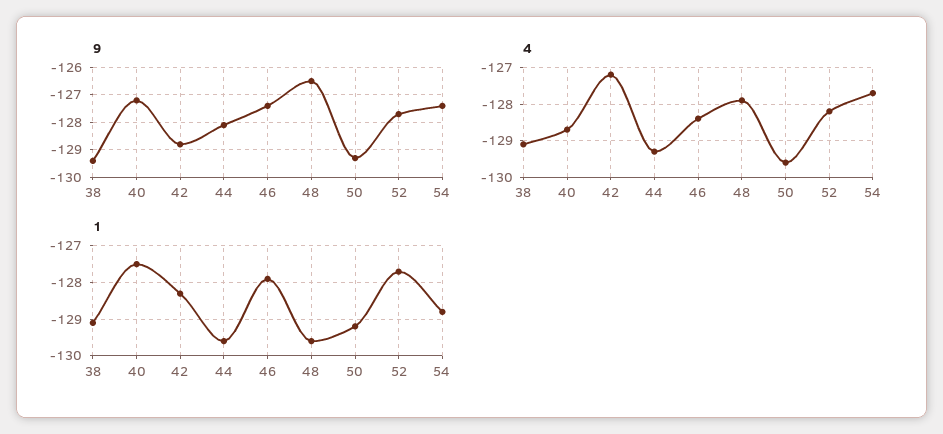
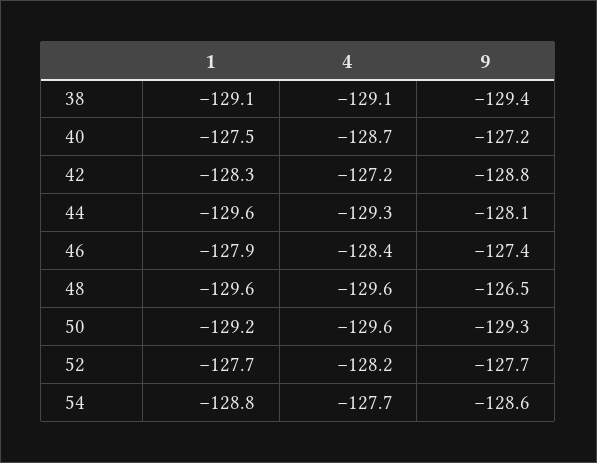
9, 54: -127.5 -> -128.6
4, 48: -128 -> -129.6

